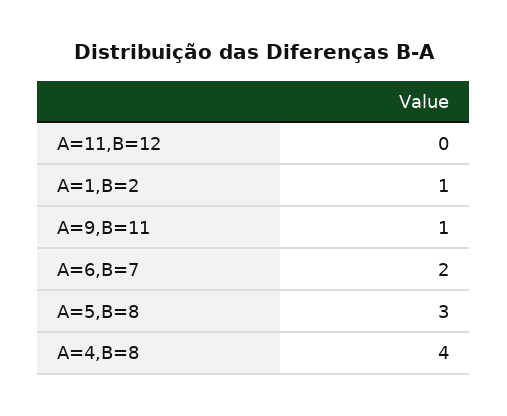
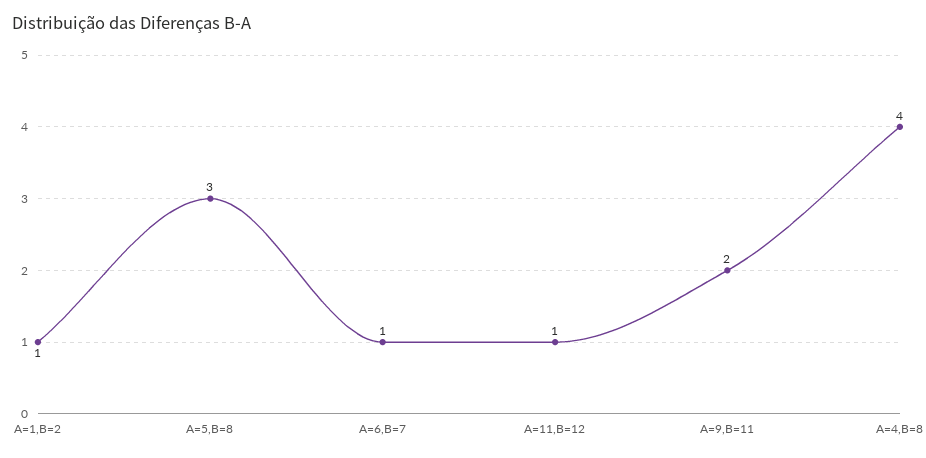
A=11,B=12: 0 -> 1
A=9,B=11: 1 -> 2
A=6,B=7: 2 -> 1

